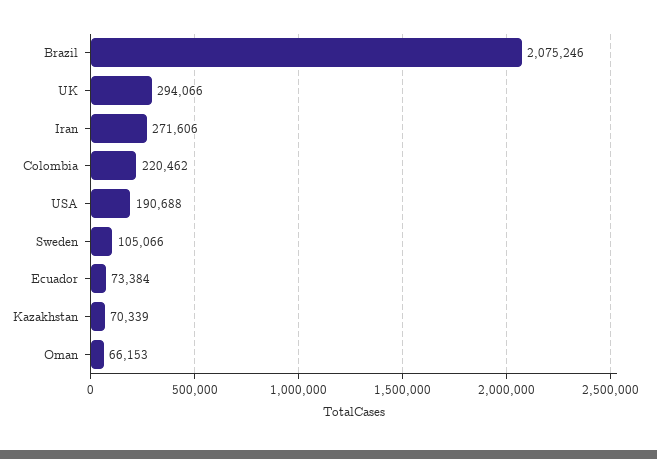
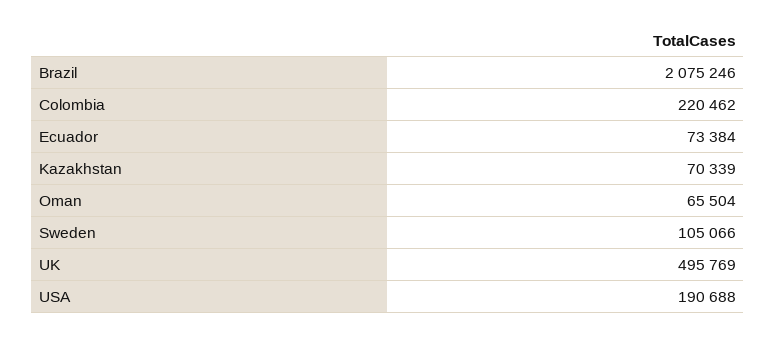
UK: 294066 -> 495769
Iran: 271606 -> none
Oman: 66153 -> 65504

